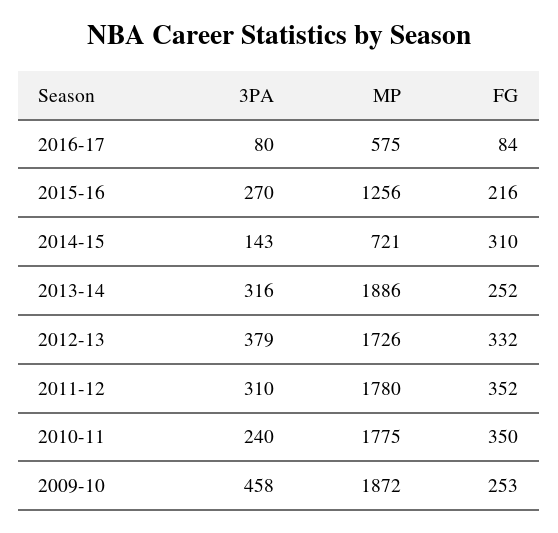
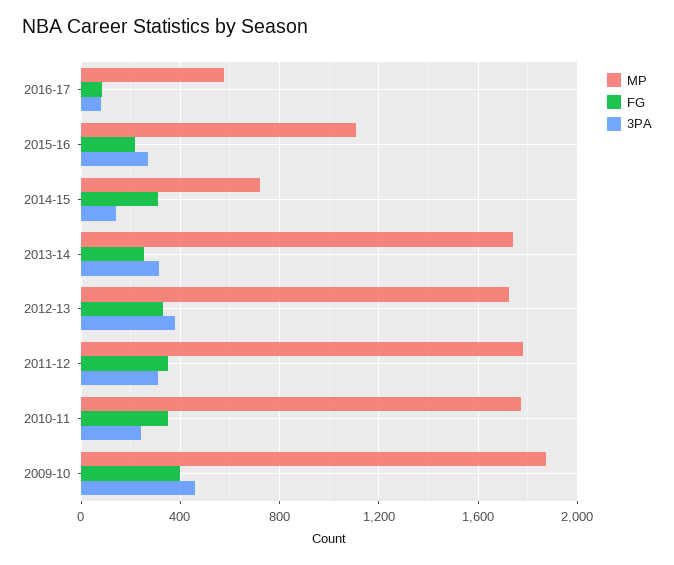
MP, 2015-16: 1256 -> 1100
MP, 2013-14: 1886 -> 1750
FG, 2009-10: 253 -> 400

